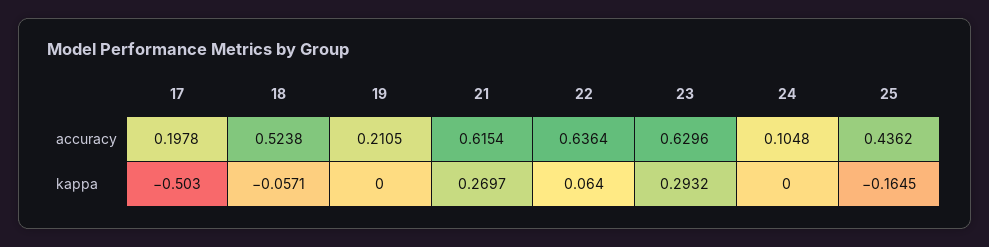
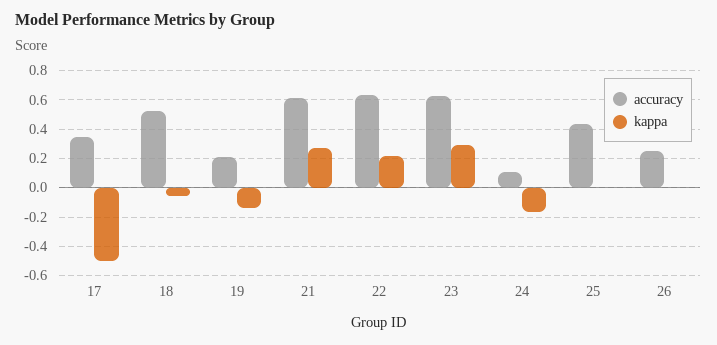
accuracy, 17: 0.1978 -> 0.35
kappa, 19: 0 -> -0.15
kappa, 22: 0.064 -> 0.2
kappa, 24: 0 -> -0.15
kappa, 25: -0.1645 -> 0
accuracy, 26: none -> 0.25
kappa, 26: none -> 0

